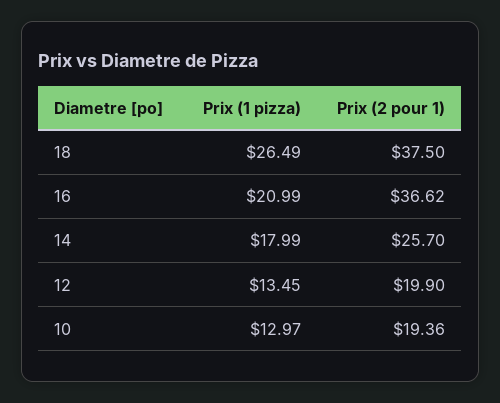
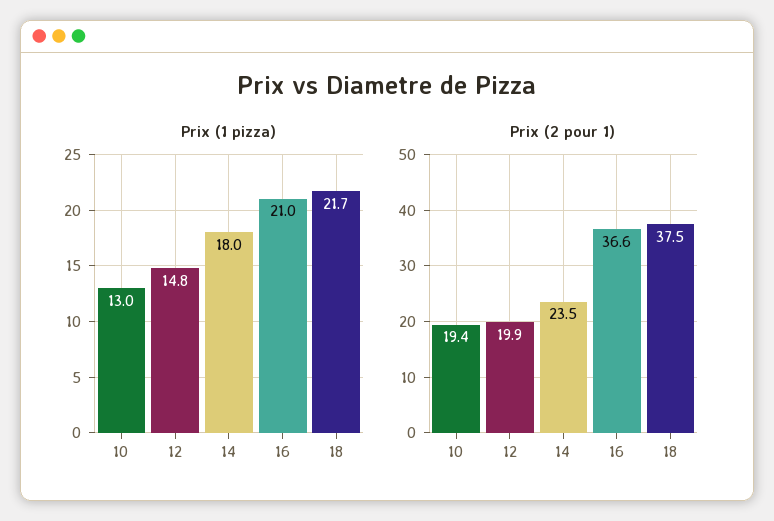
Prix (1 pizza), 18: 26.49 -> 21.7
Prix (2 pour 1), 14: 25.7 -> 23.5
Prix (1 pizza), 12: 13.45 -> 14.8

